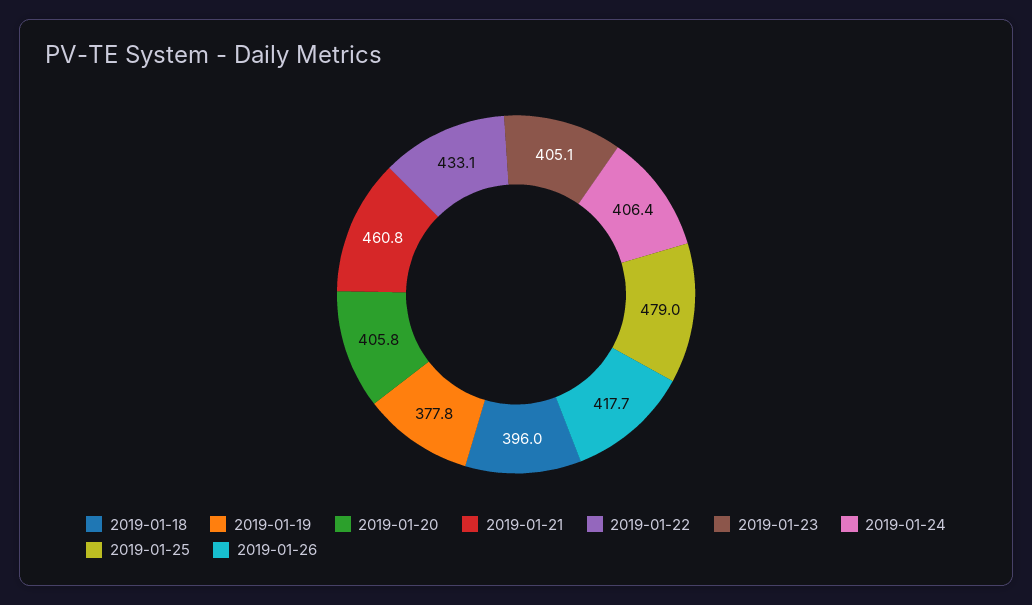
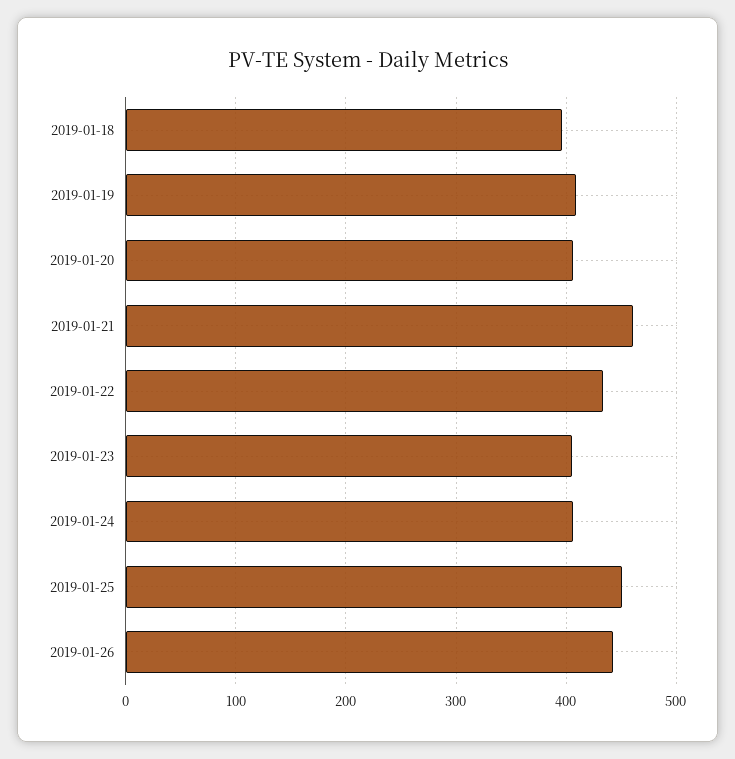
2019-01-19: 377.8 -> 410
2019-01-25: 479 -> 450
2019-01-26: 417.7 -> 440

